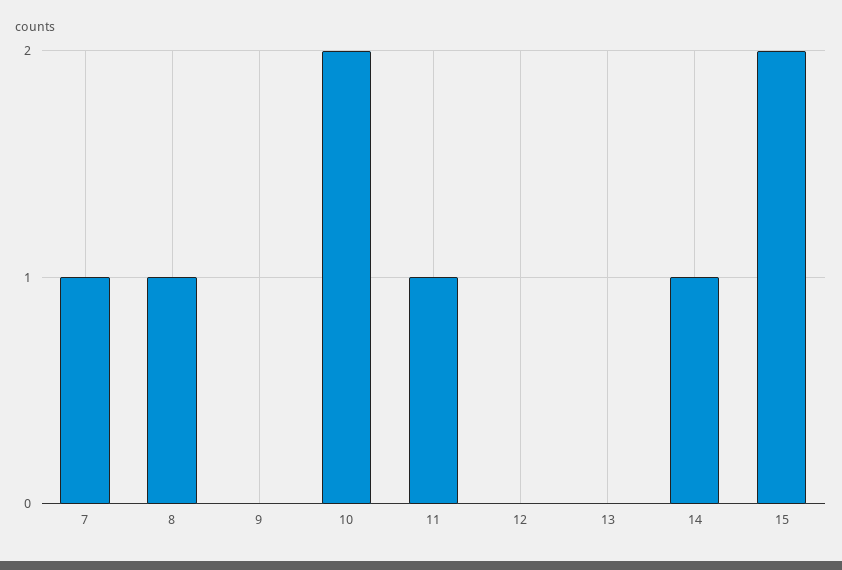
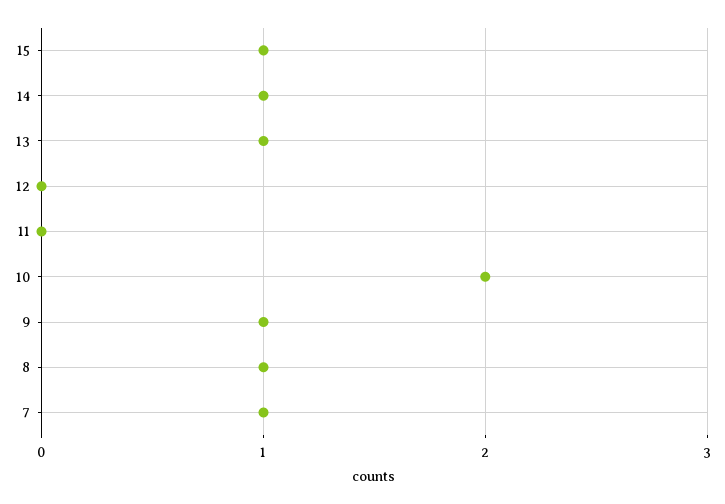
9: 0 -> 1
11: 1 -> 0
13: 0 -> 1
15: 2 -> 1

